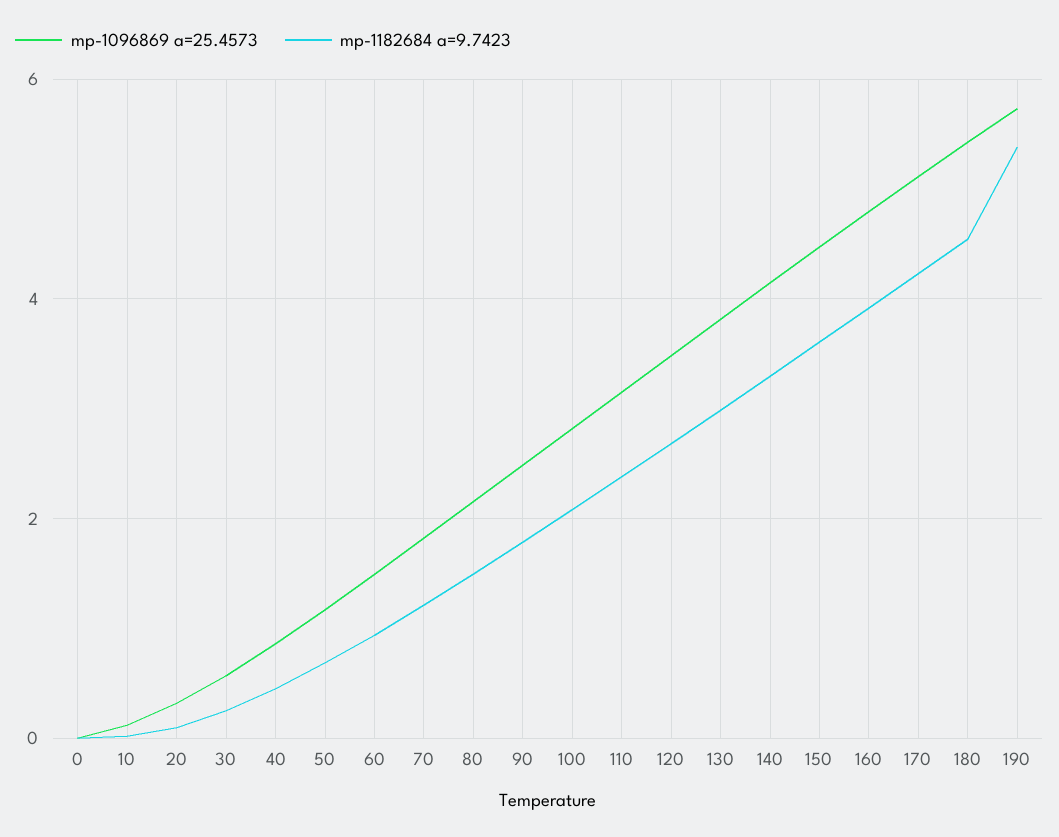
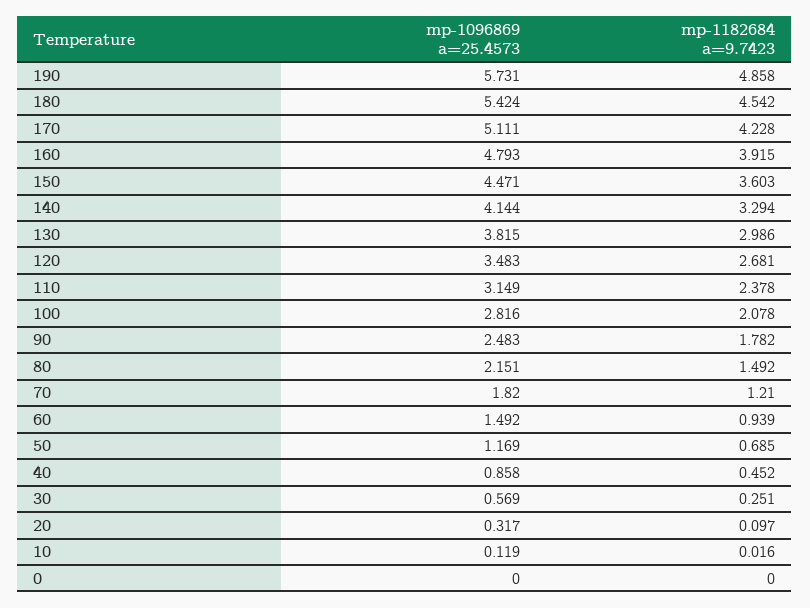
mp-1182684 a=9.7423, 190: 5.4 -> 4.858

